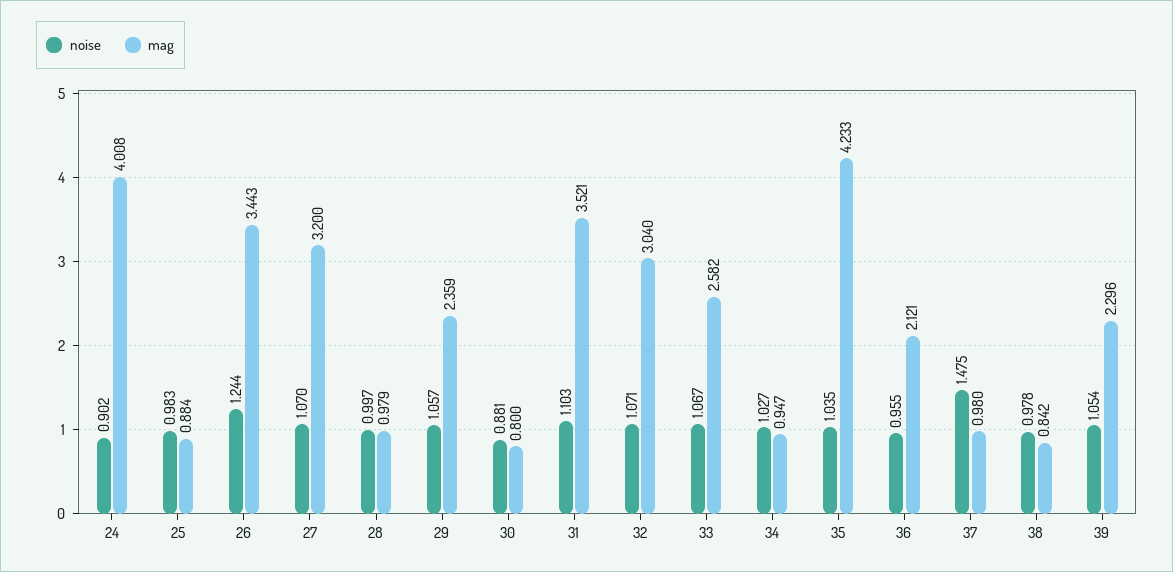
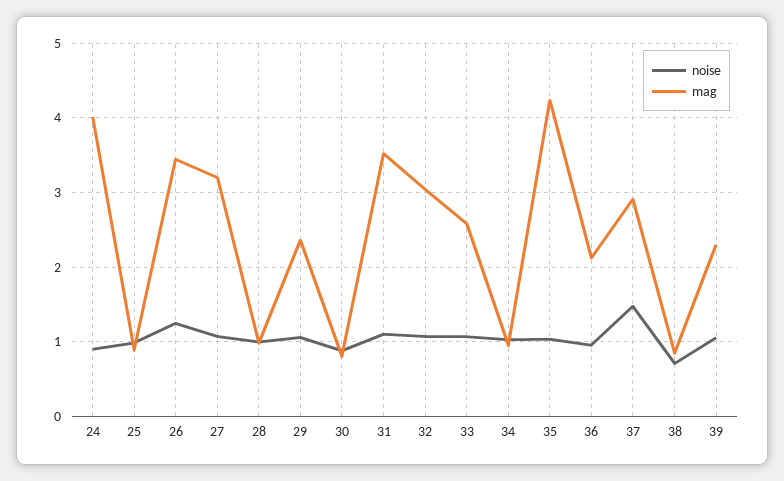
mag, 37: 0.98 -> 2.9
noise, 38: 0.978 -> 0.7

